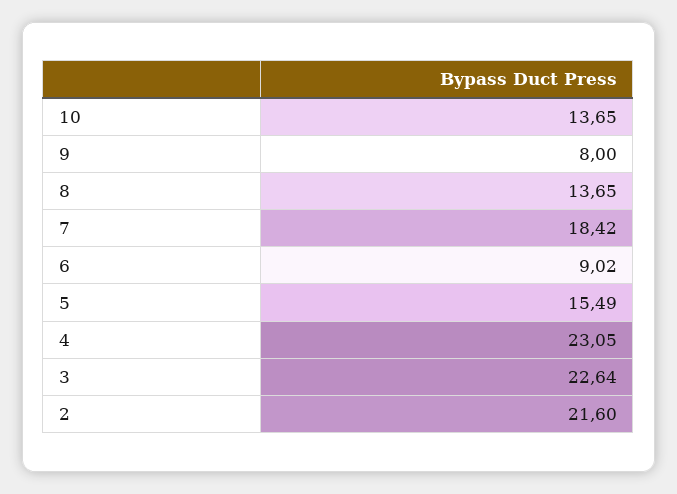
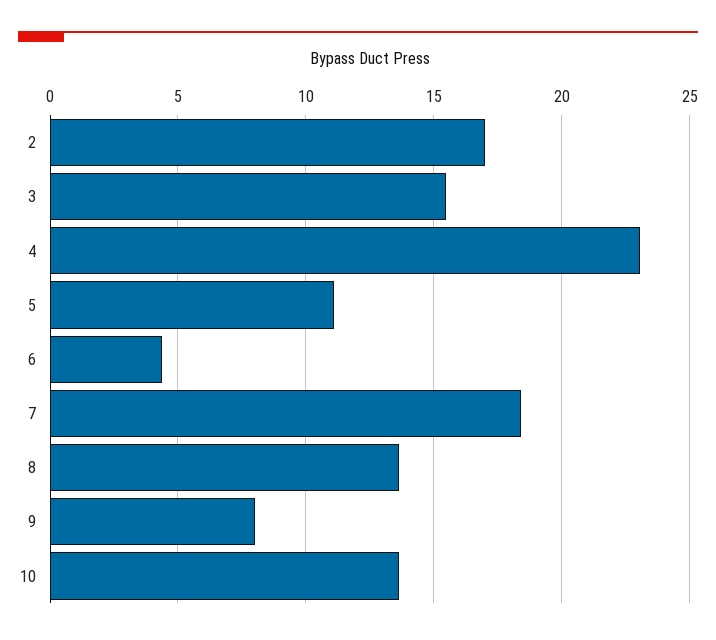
6: 9.02 -> 4.5
5: 15.49 -> 11
3: 22.64 -> 15.5
2: 21.6 -> 17

